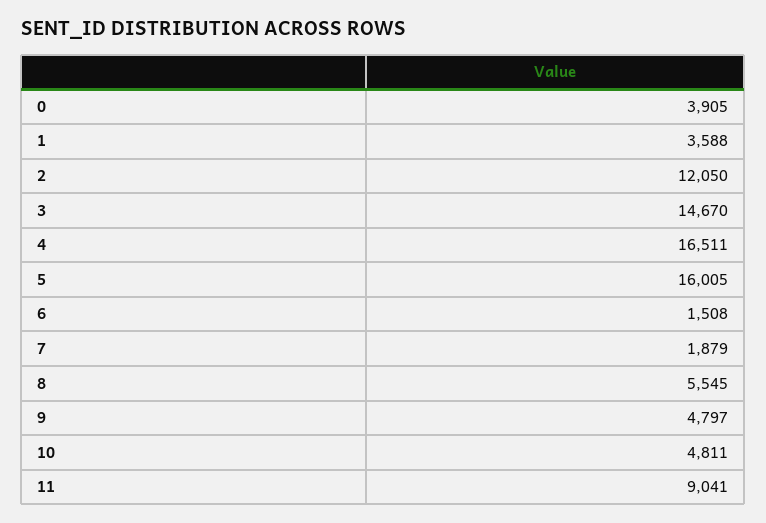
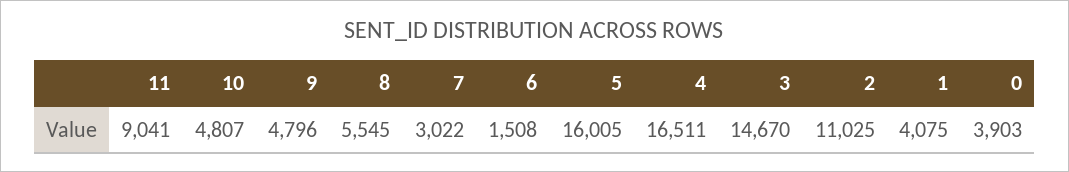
0: 3905 -> 3903
1: 3588 -> 4075
2: 12050 -> 11025
7: 1879 -> 3022
9: 4797 -> 4796
10: 4811 -> 4807

